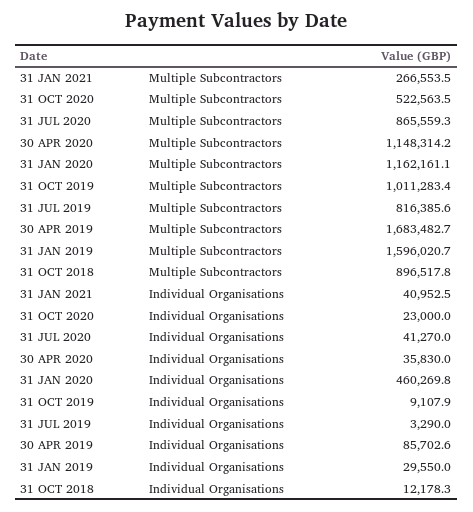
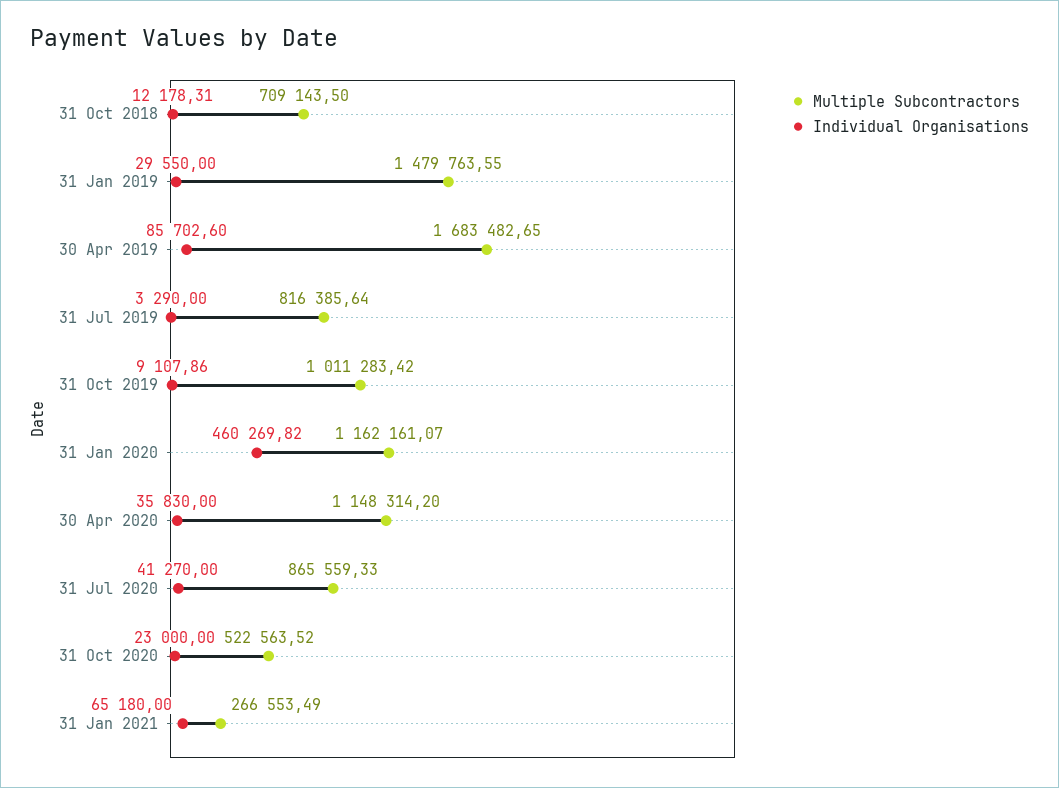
Multiple Subcontractors, 31 JAN 2019: 1596020.7 -> 1479763.55
Multiple Subcontractors, 31 OCT 2018: 896517.8 -> 709143.5
Individual Organisations, 31 JAN 2021: 40952.5 -> 65180

